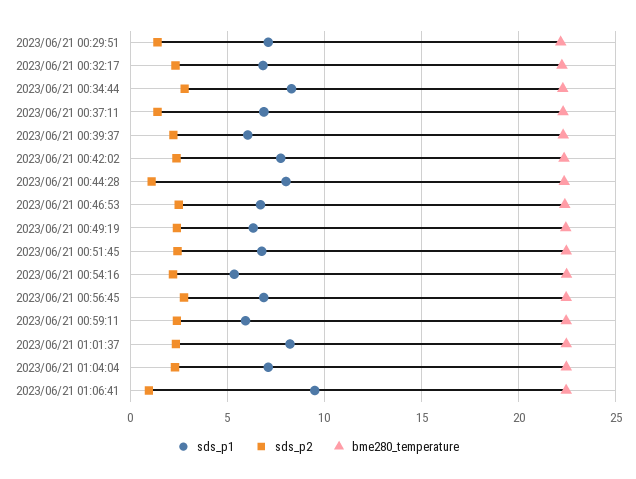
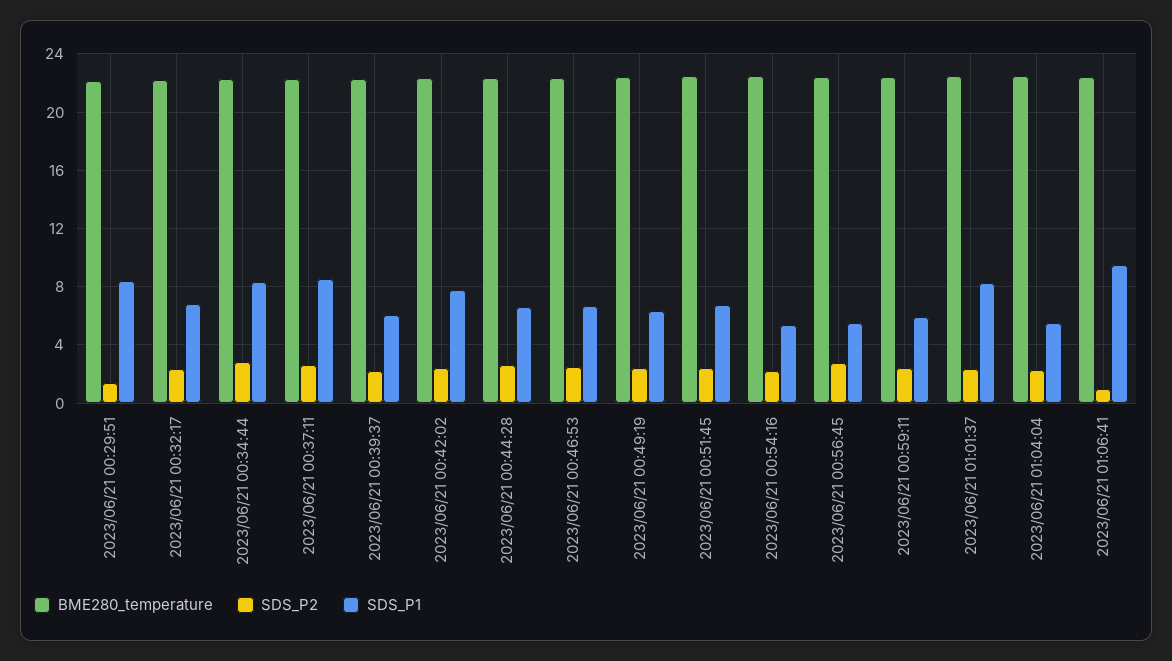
sds_p1, 2023/06/21 00:29:51: 7 -> 8.5
sds_p1, 2023/06/21 00:37:11: 7 -> 8.5
sds_p2, 2023/06/21 00:37:11: 1.5 -> 2.5
sds_p1, 2023/06/21 00:44:28: 8 -> 6.5
sds_p2, 2023/06/21 00:44:28: 1 -> 2.5
sds_p1, 2023/06/21 00:56:45: 7 -> 5.5
sds_p1, 2023/06/21 01:04:04: 7 -> 5.5

